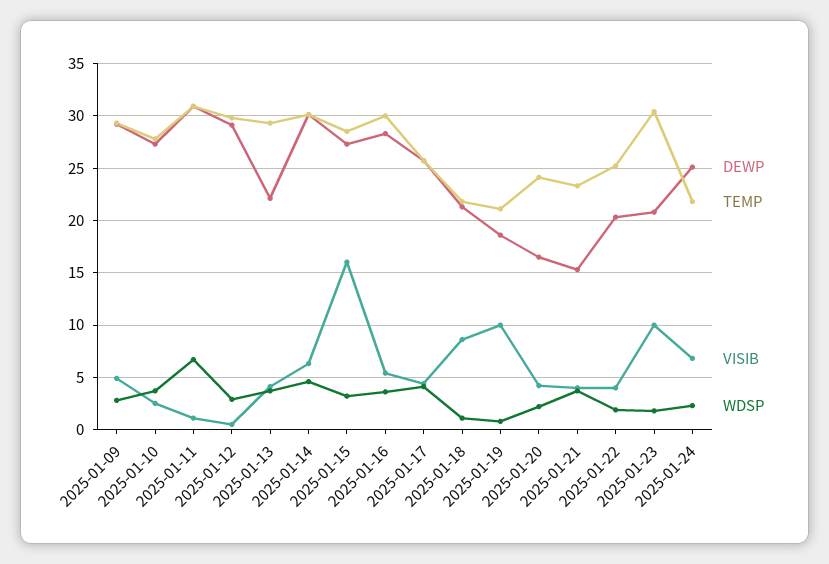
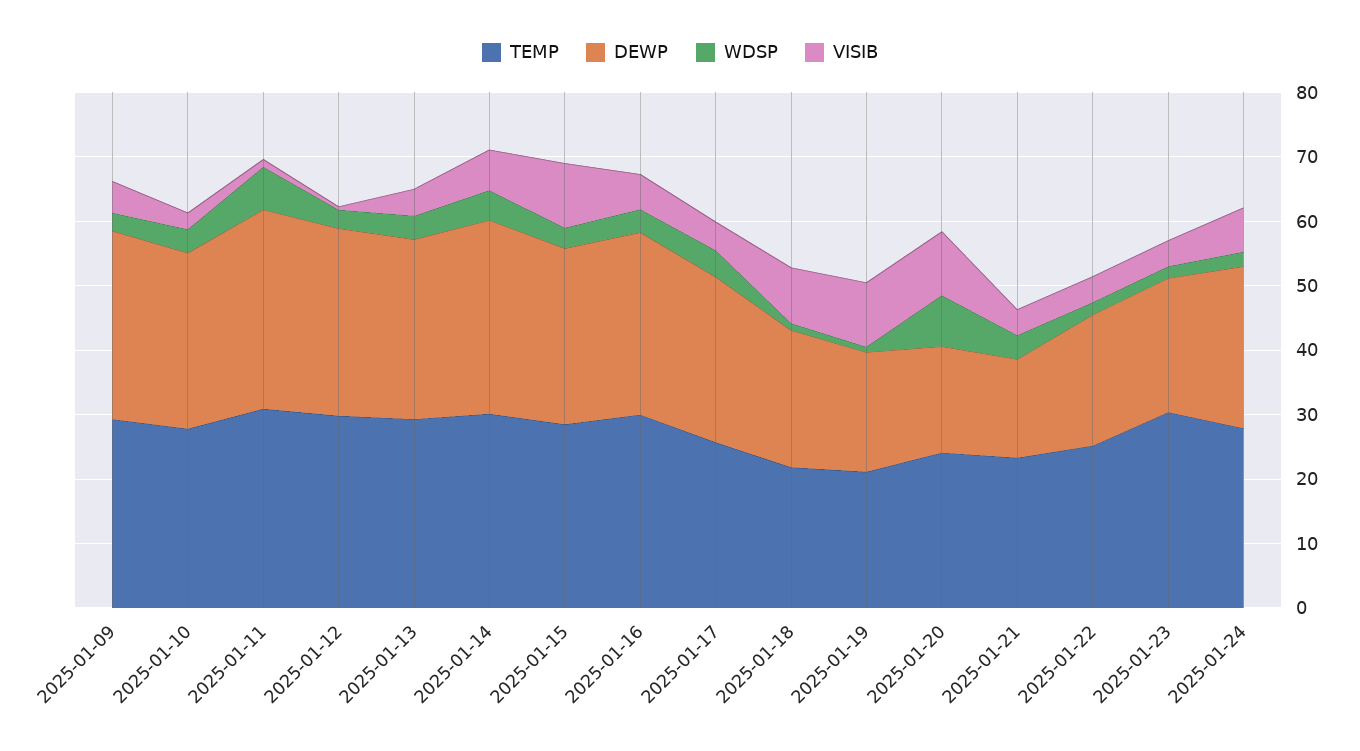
DEWP, 2025-01-13: 22 -> 28
VISIB, 2025-01-15: 16 -> 10
VISIB, 2025-01-20: 4 -> 10
WDSP, 2025-01-20: 2 -> 8
VISIB, 2025-01-23: 10 -> 4
TEMP, 2025-01-24: 22 -> 28

